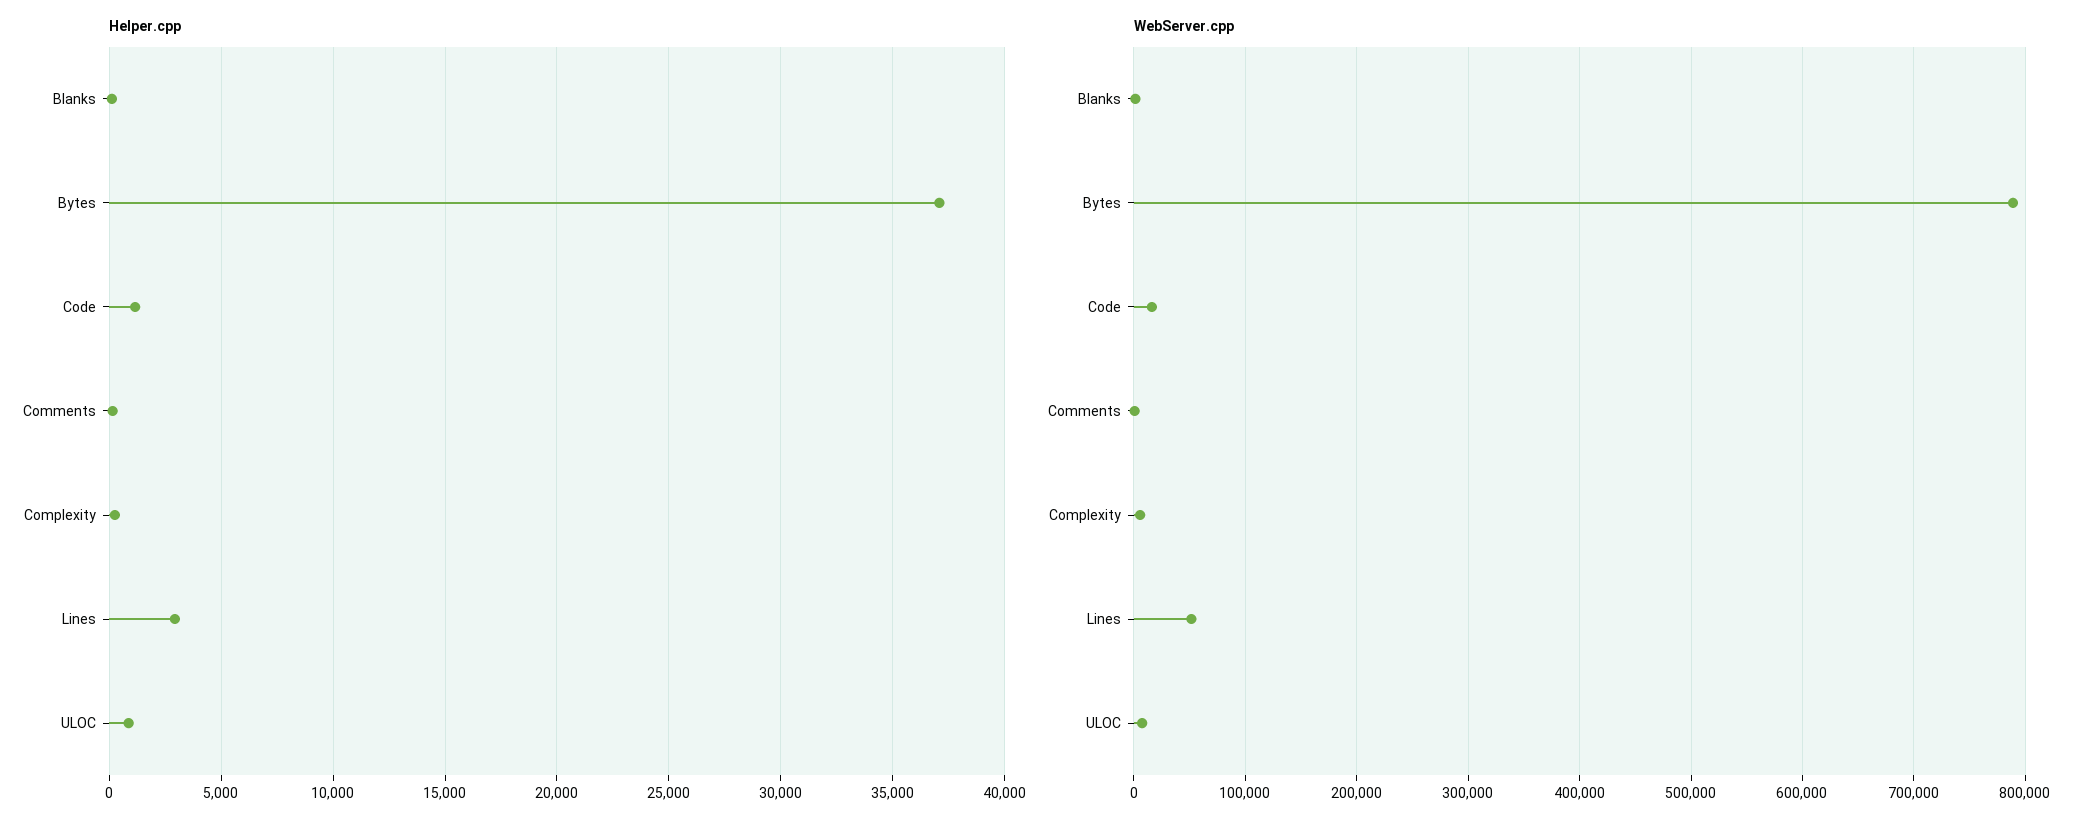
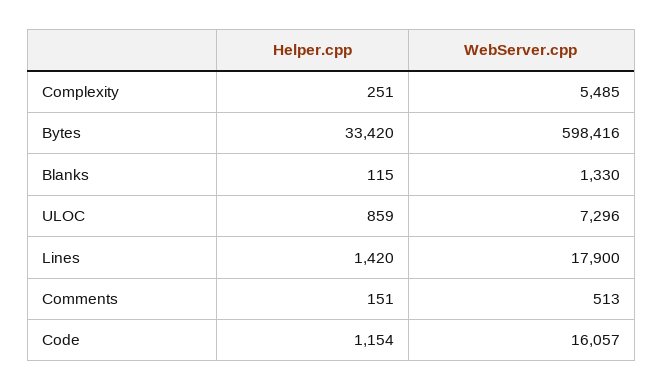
Helper.cpp, Bytes: 37000 -> 33420
Helper.cpp, Lines: 3000 -> 1420
WebServer.cpp, Bytes: 790000 -> 598416
WebServer.cpp, Lines: 50000 -> 17900

